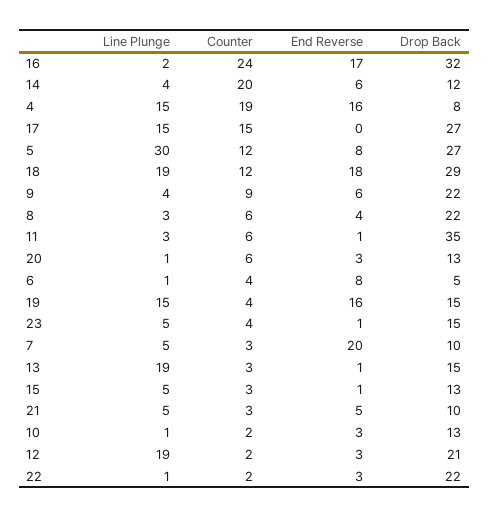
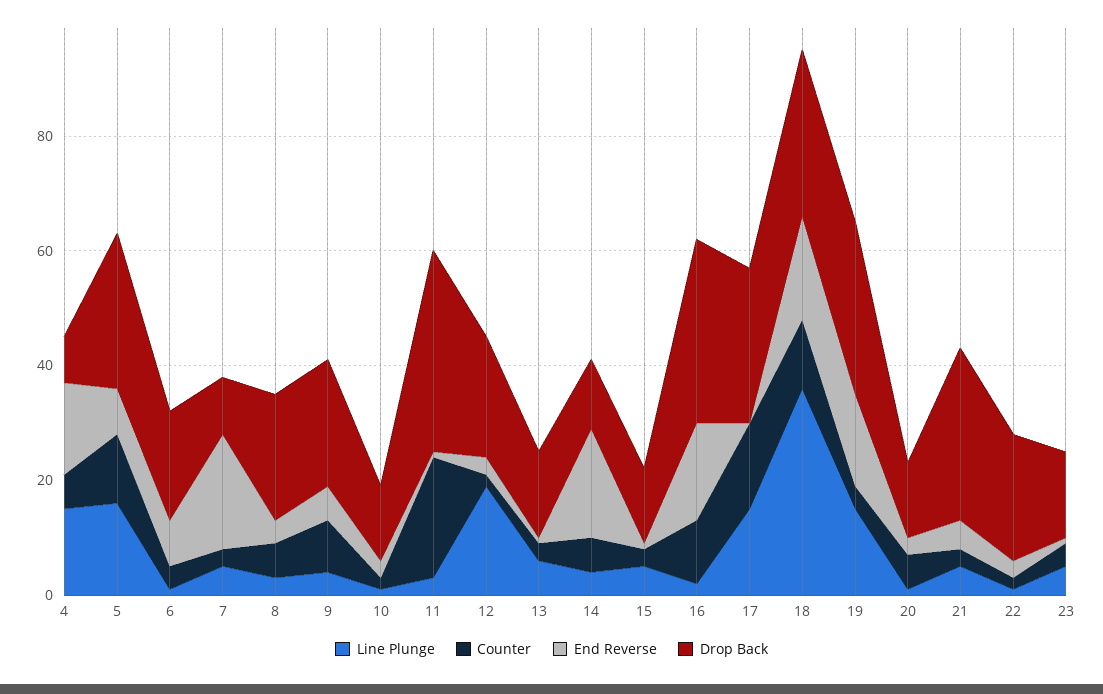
Counter, 16: 24 -> 10
Counter, 14: 20 -> 5
End Reverse, 14: 6 -> 20
Counter, 4: 19 -> 5
Line Plunge, 5: 30 -> 15
Line Plunge, 18: 19 -> 35
Counter, 11: 6 -> 20
Drop Back, 6: 5 -> 20
Drop Back, 19: 15 -> 30
Line Plunge, 13: 19 -> 5
Drop Back, 21: 10 -> 30

